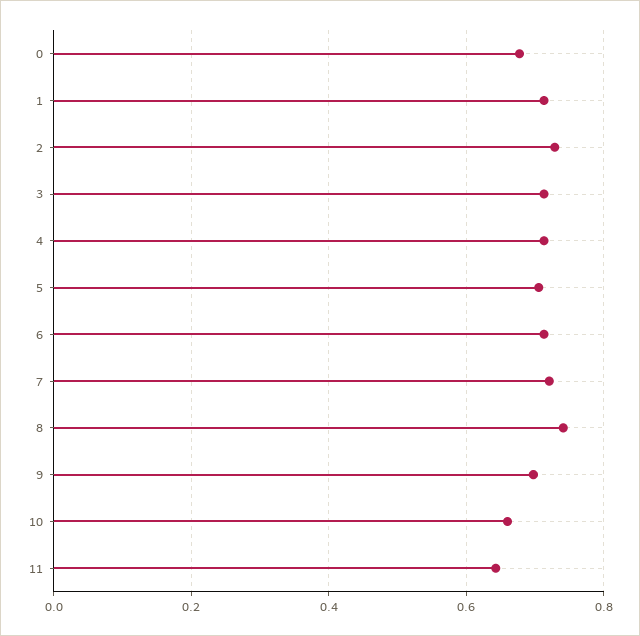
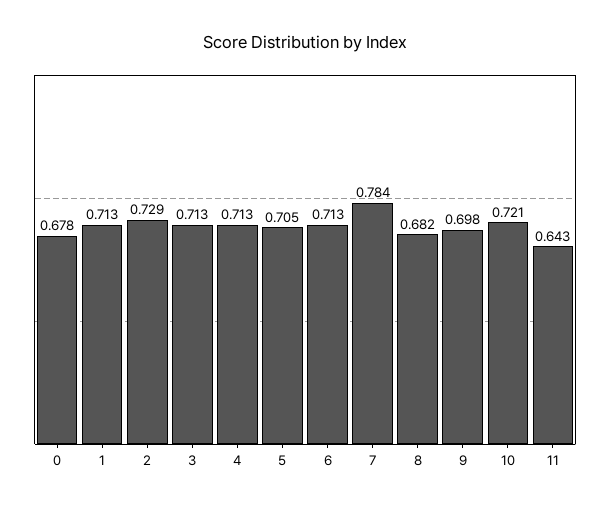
7: 0.72 -> 0.784
8: 0.74 -> 0.682
10: 0.66 -> 0.721

